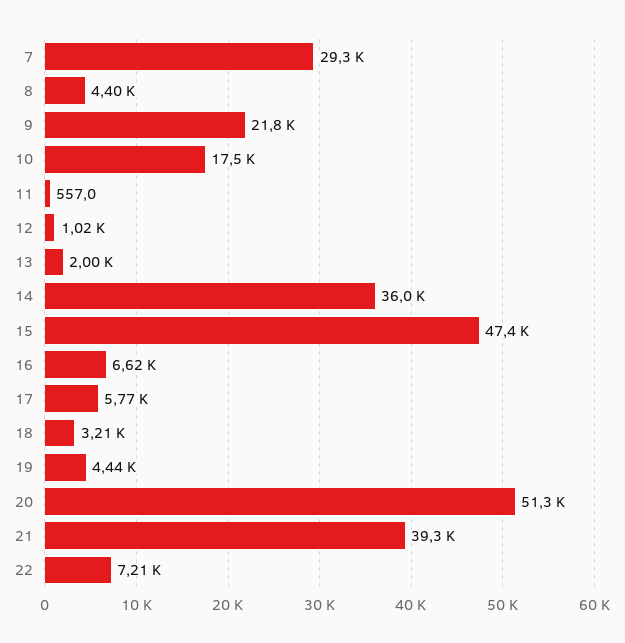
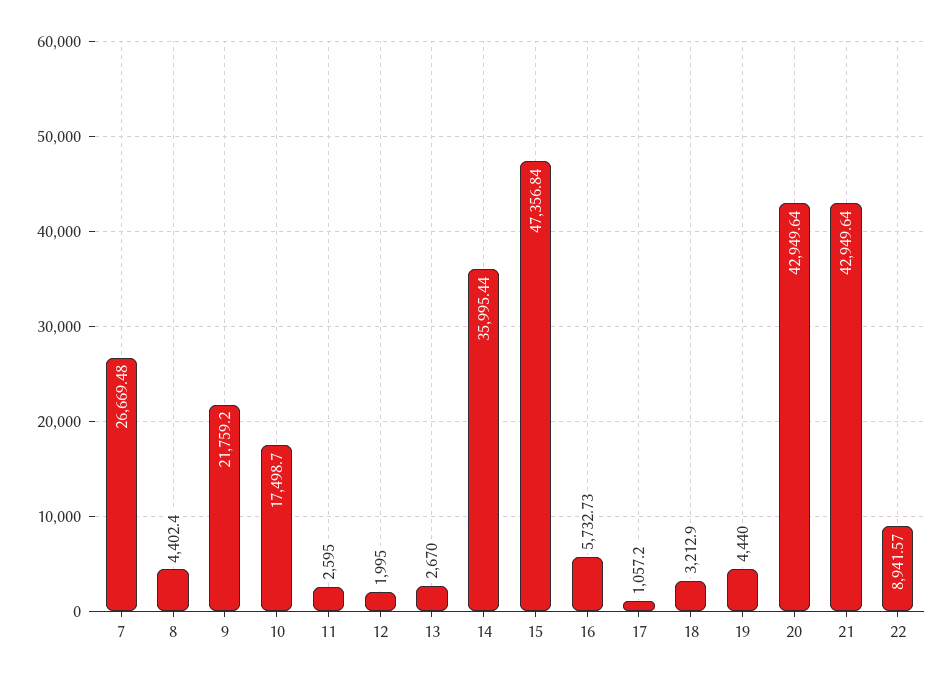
7: 29300 -> 26669.48
11: 557 -> 2595
12: 1020 -> 1995
13: 2000 -> 2670
16: 6620 -> 5732.73
17: 5770 -> 1057.2
20: 51300 -> 42949.64
21: 39300 -> 42949.64
22: 7210 -> 8941.57

